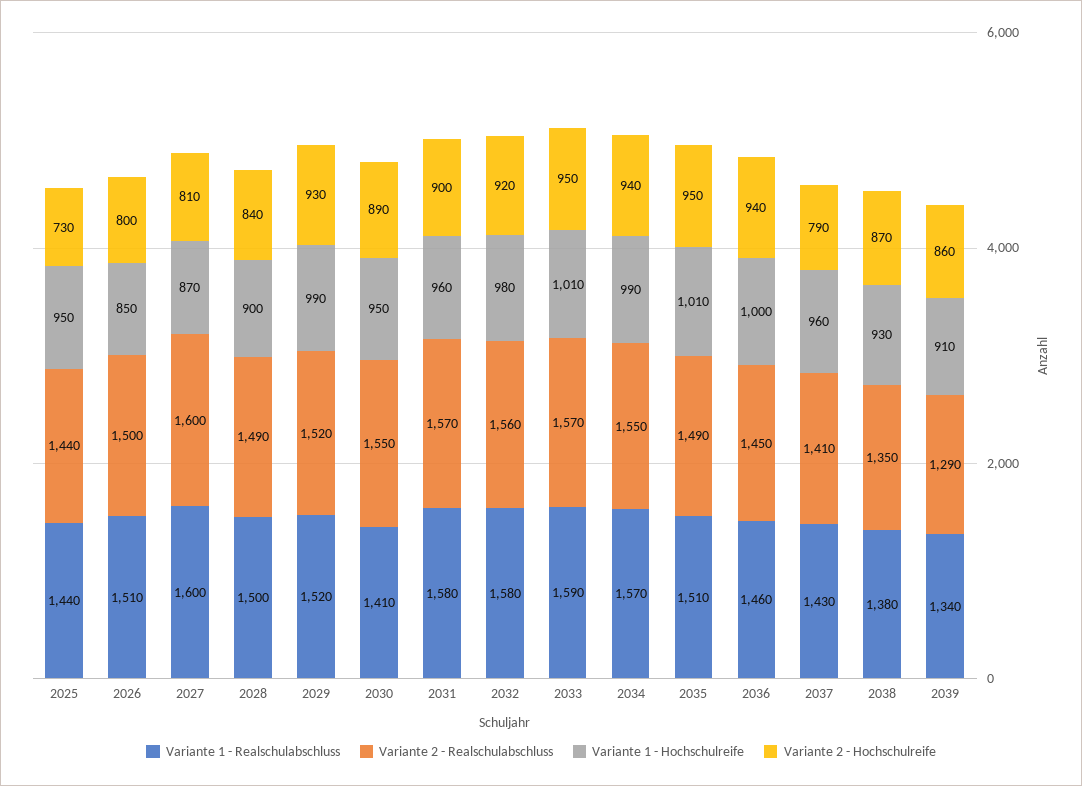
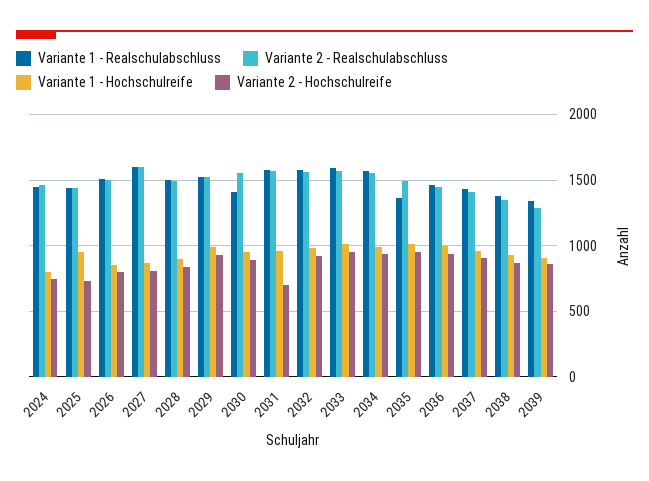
Variante 2 - Hochschulreife, 2031: 900 -> 700
Variante 1 - Realschulabschluss, 2035: 1510 -> 1350
Variante 2 - Hochschulreife, 2037: 790 -> 900
Variante 1 - Realschulabschluss, 2024: none -> 1450
Variante 2 - Realschulabschluss, 2024: none -> 1450
Variante 1 - Hochschulreife, 2024: none -> 800
Variante 2 - Hochschulreife, 2024: none -> 750

